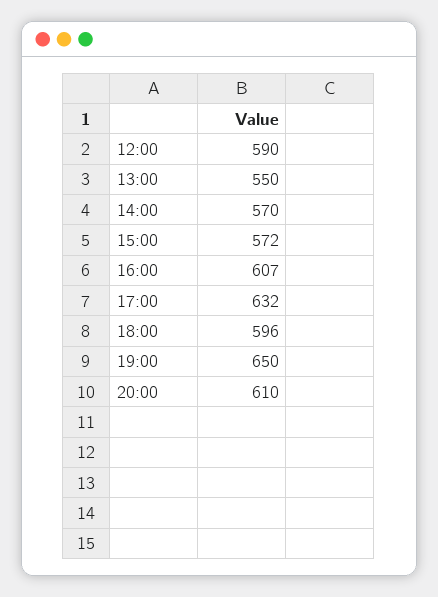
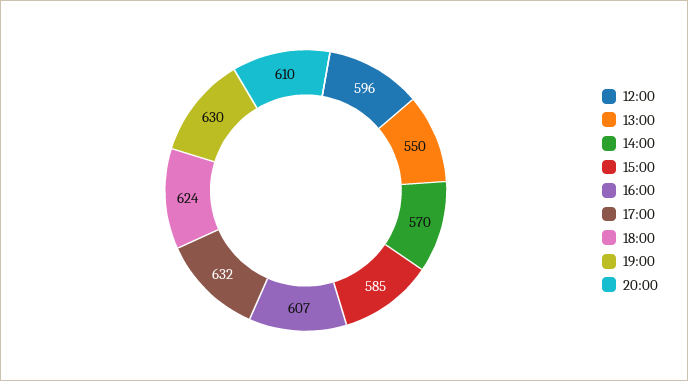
12:00: 590 -> 596
15:00: 572 -> 585
18:00: 596 -> 624
19:00: 650 -> 630

